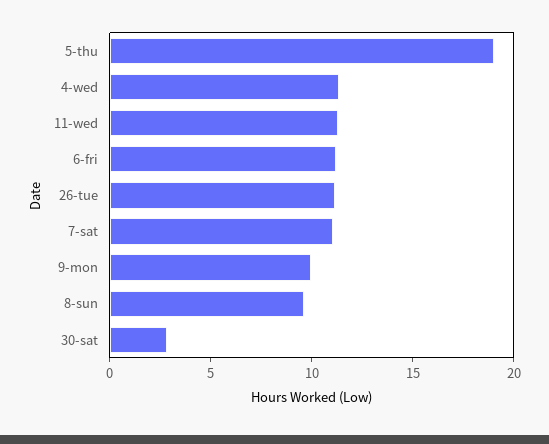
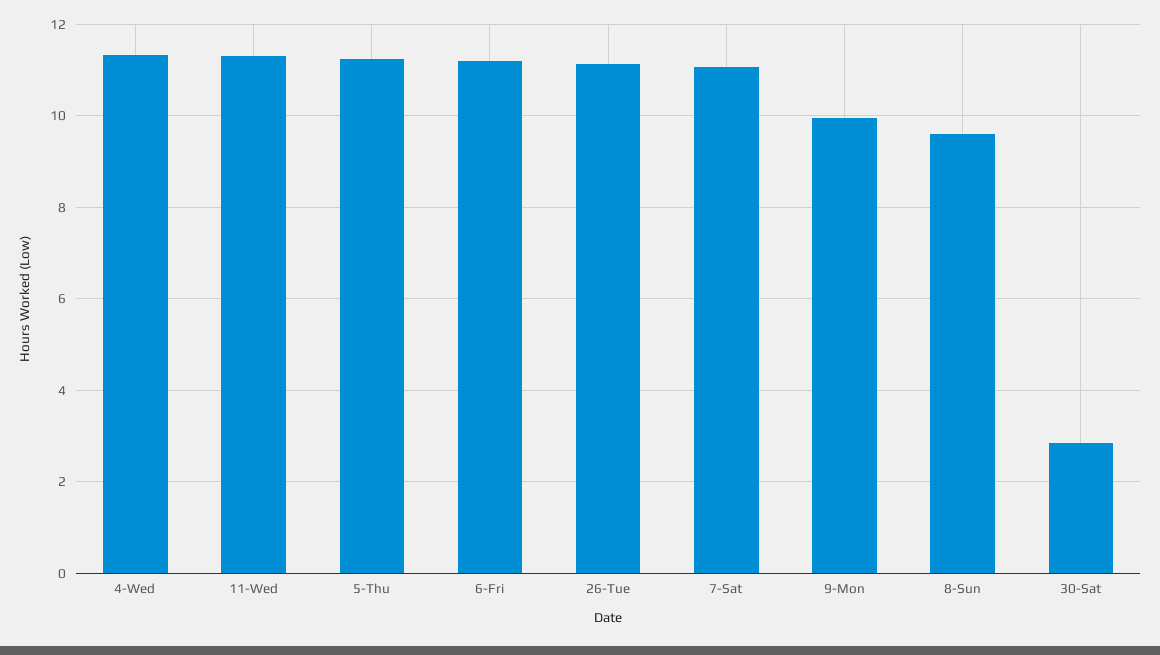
5-thu: 19 -> 11.2

